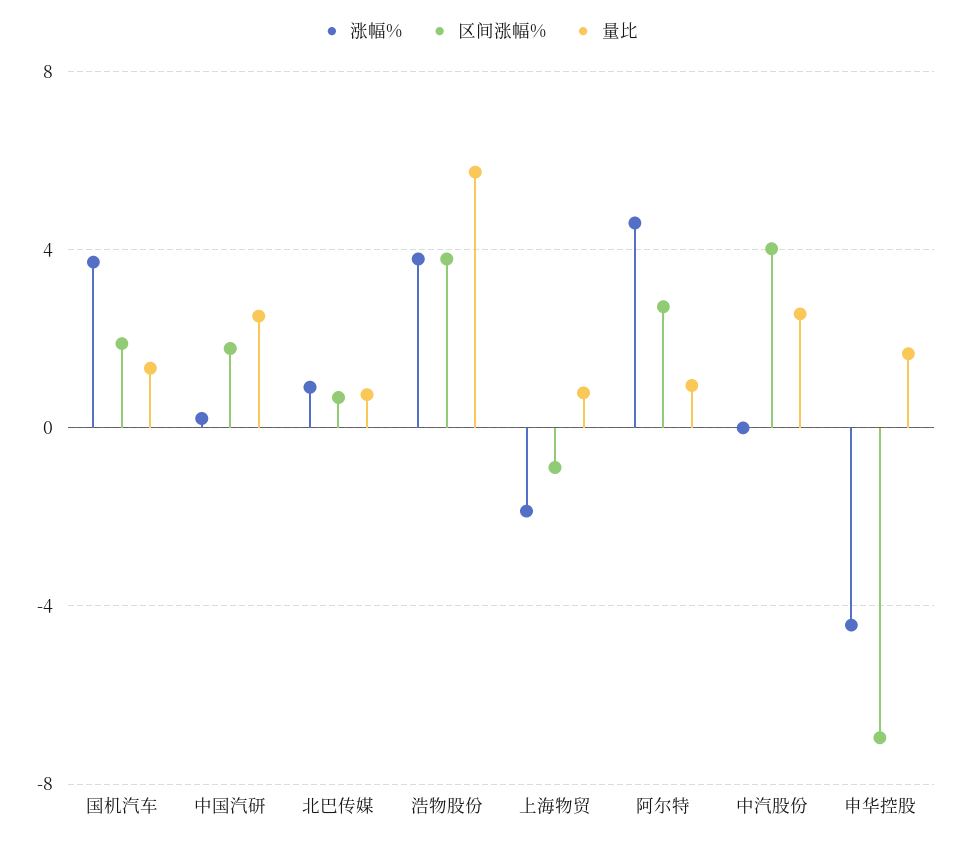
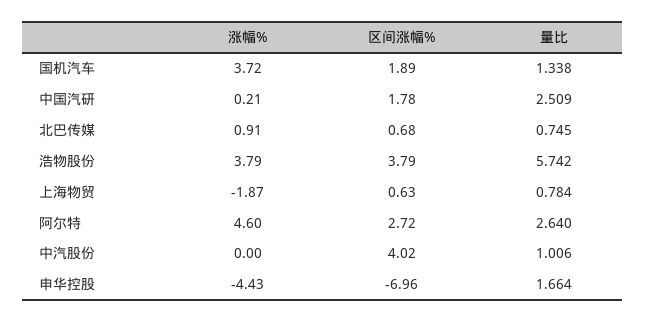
区间涨幅%, 上海物贸: -1 -> 0.63
量比, 阿尔特: 1 -> 2.64
量比, 中汽股份: 2.5 -> 1.006

